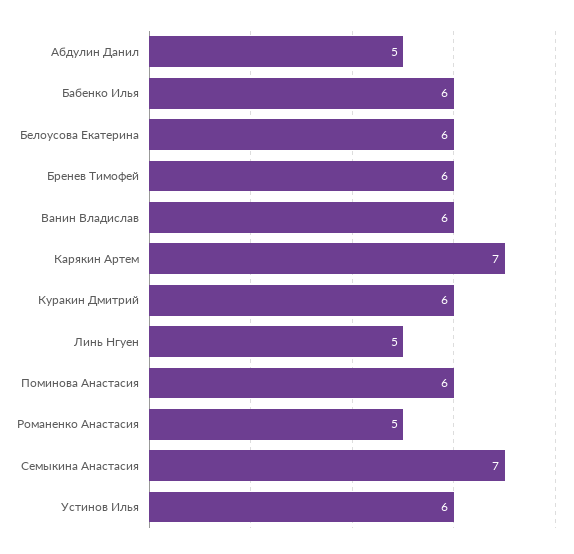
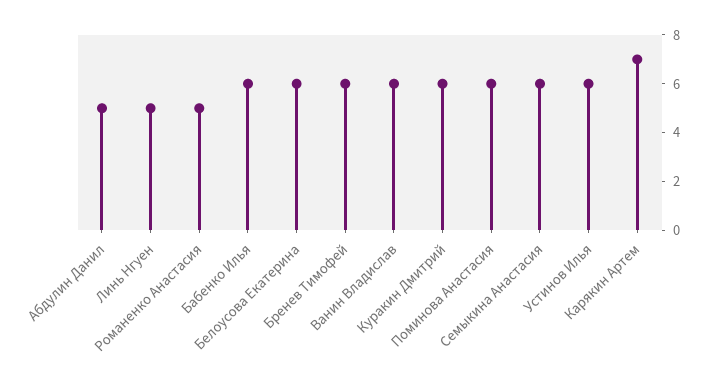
Семыкина Анастасия: 7 -> 6

